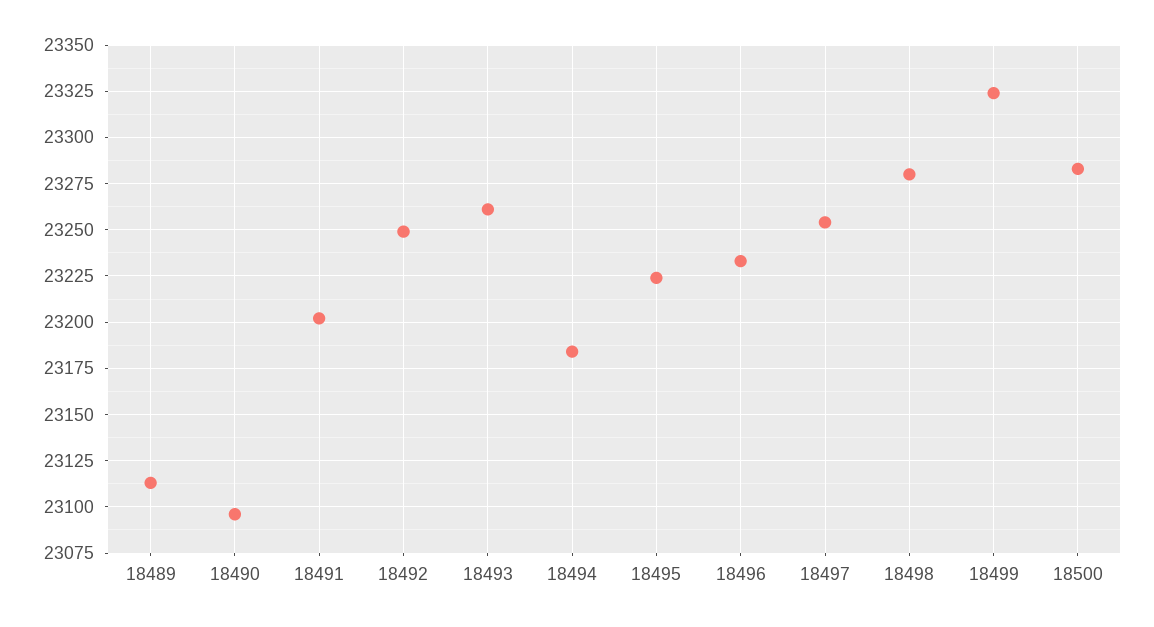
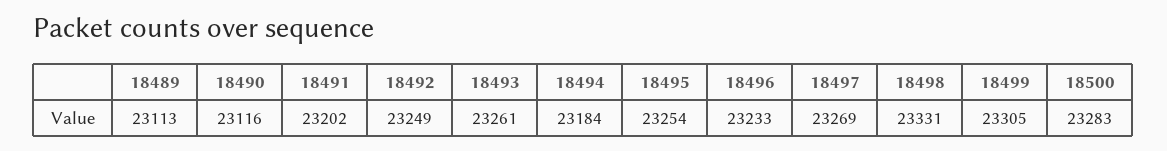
18490: 23095 -> 23116
18495: 23225 -> 23254
18497: 23255 -> 23269
18498: 23280 -> 23331
18499: 23325 -> 23305

